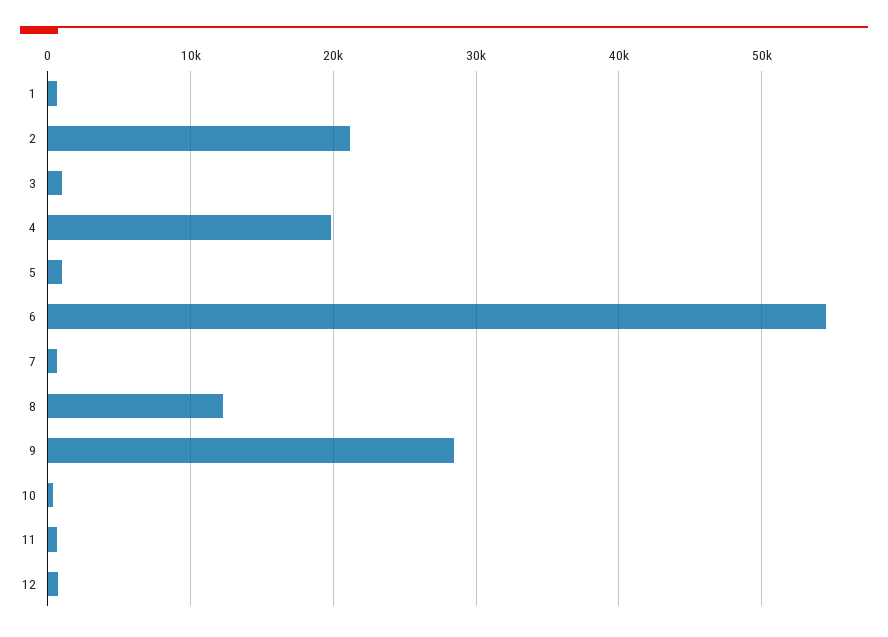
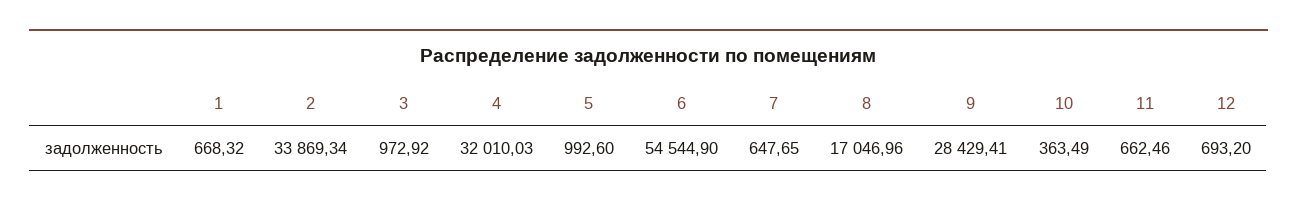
2: 21000 -> 33869.34
4: 20000 -> 32010.03
8: 12000 -> 17046.96

